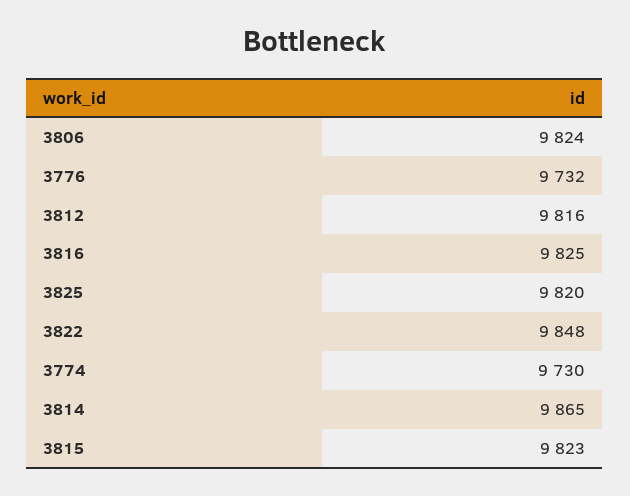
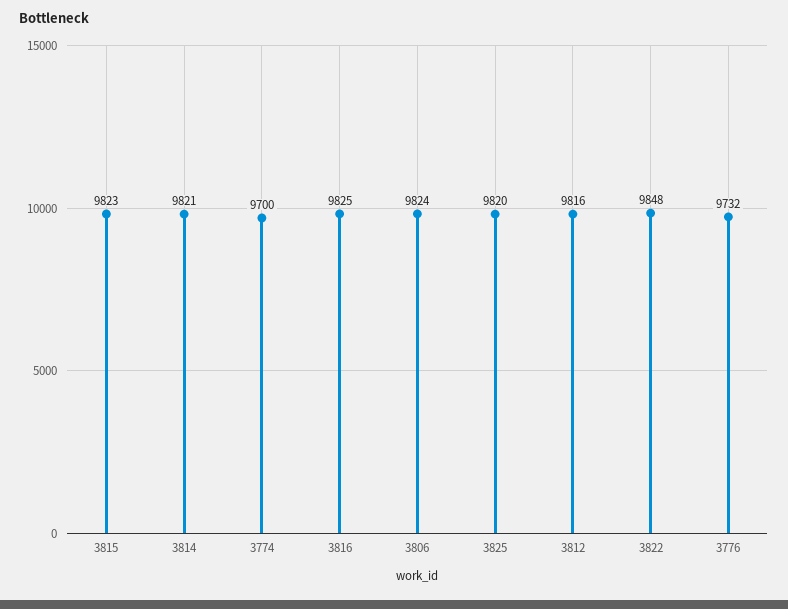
3774: 9730 -> 9700
3814: 9865 -> 9821

